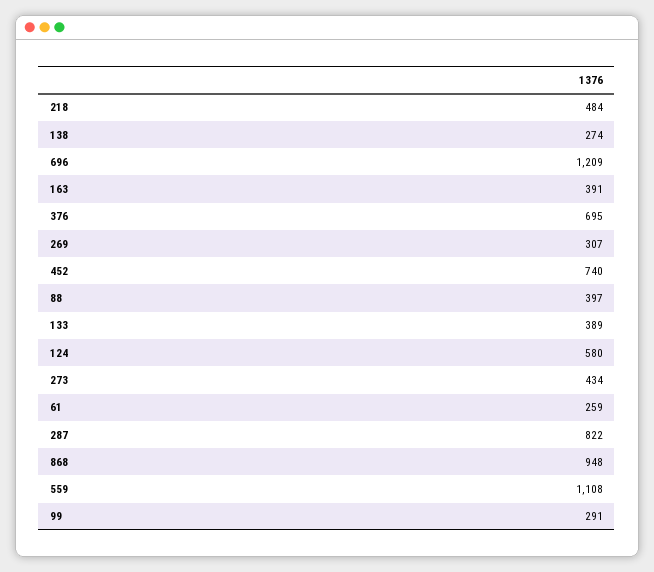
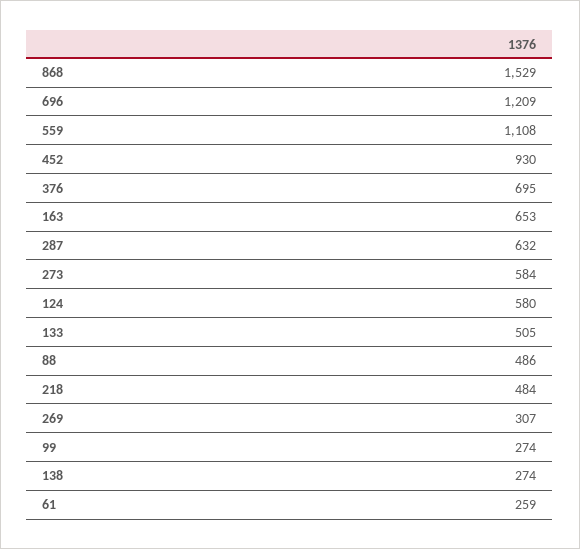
163: 391 -> 653
452: 740 -> 930
88: 397 -> 486
133: 389 -> 505
273: 434 -> 584
287: 822 -> 632
868: 948 -> 1529
99: 291 -> 274

